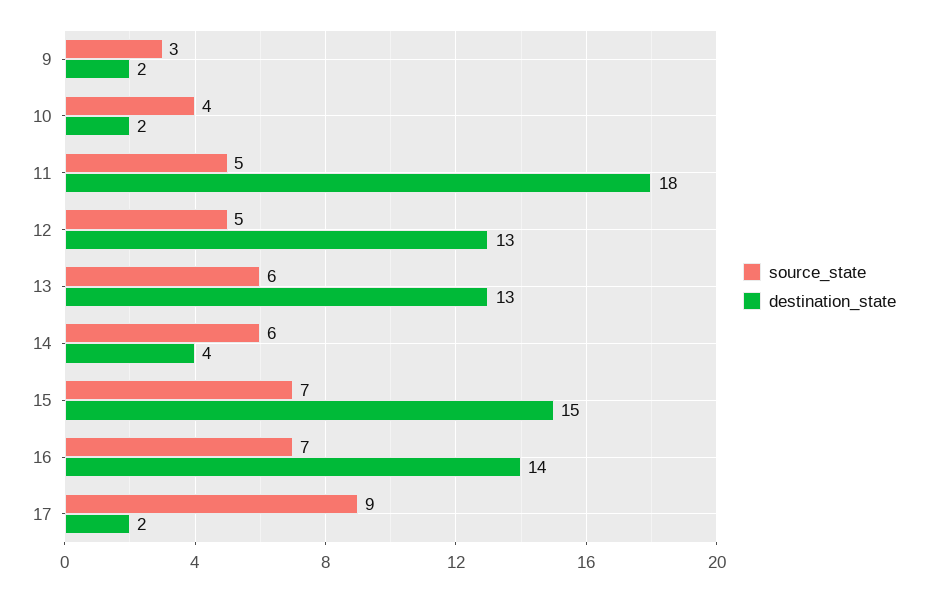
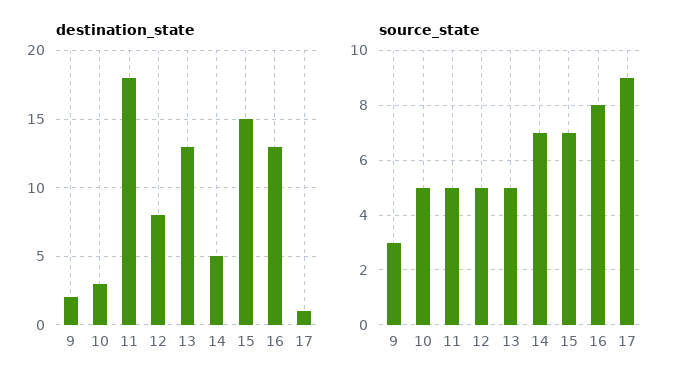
source_state, 10: 4 -> 5
destination_state, 10: 2 -> 3
destination_state, 12: 13 -> 8
source_state, 13: 6 -> 5
source_state, 14: 6 -> 7
destination_state, 14: 4 -> 5
source_state, 16: 7 -> 8
destination_state, 16: 14 -> 13
destination_state, 17: 2 -> 1

